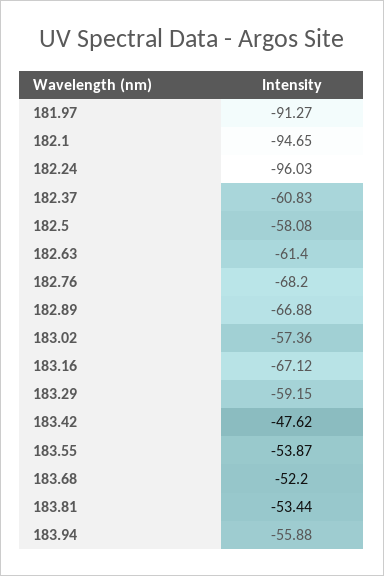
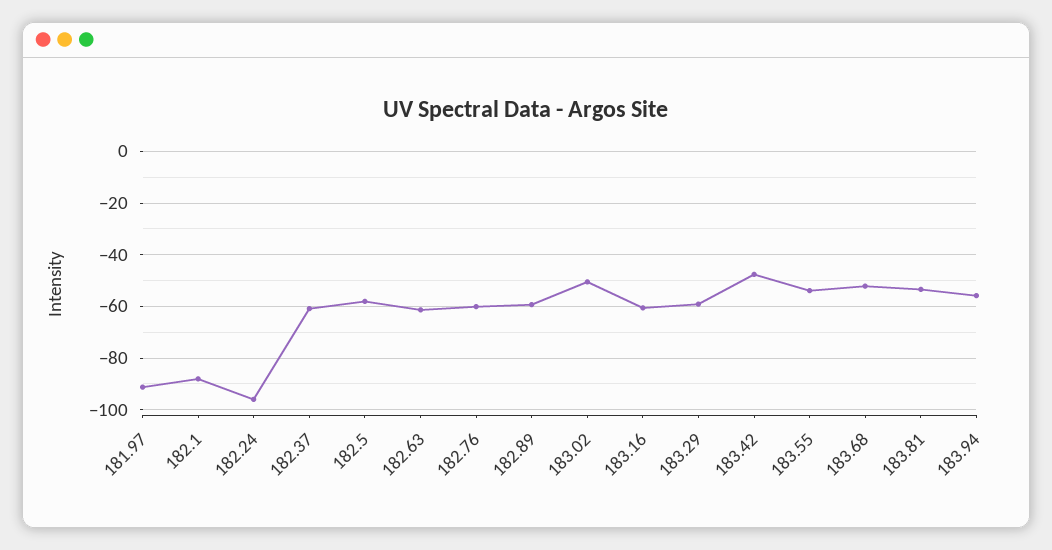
182.1: -94.65 -> -87.5
182.76: -68.2 -> -60
182.89: -66.88 -> -60
183.02: -57.36 -> -50
183.16: -67.12 -> -60

